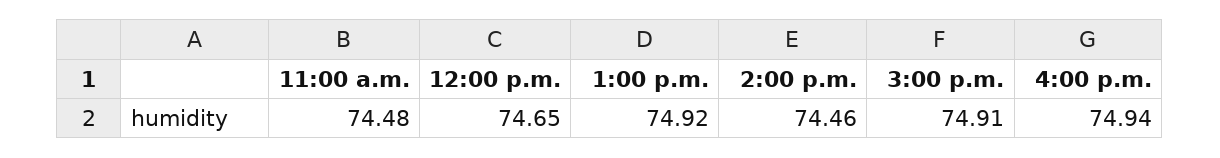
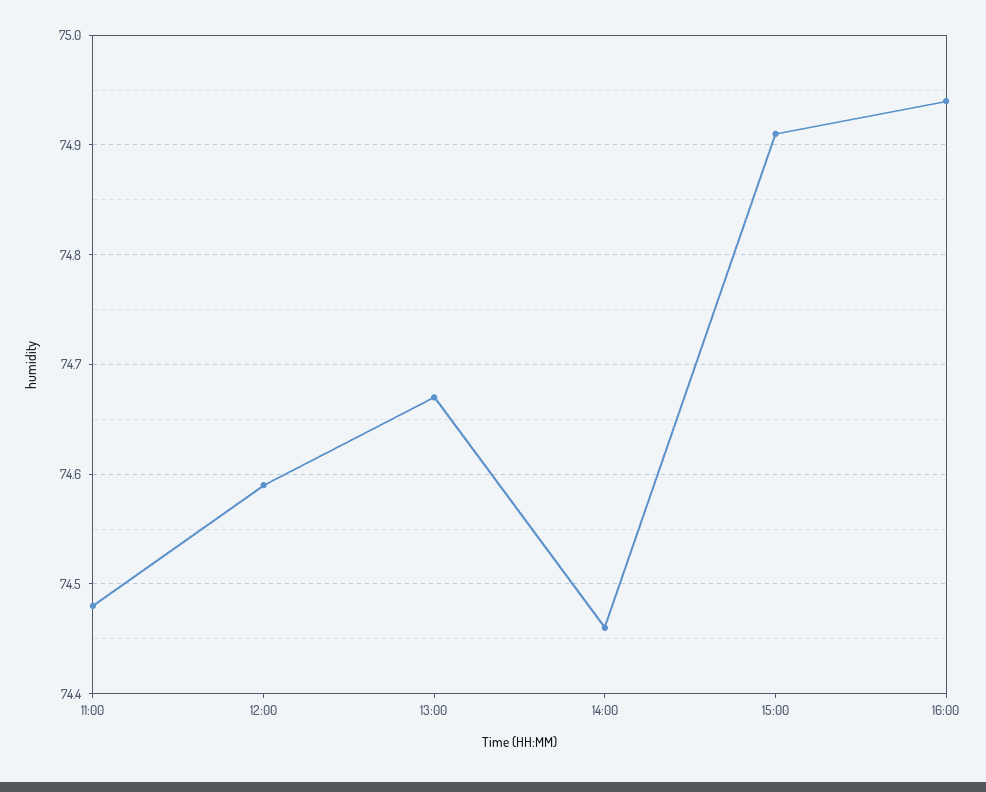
12:00 p.m.: 74.65 -> 74.59
1:00 p.m.: 74.92 -> 74.67

